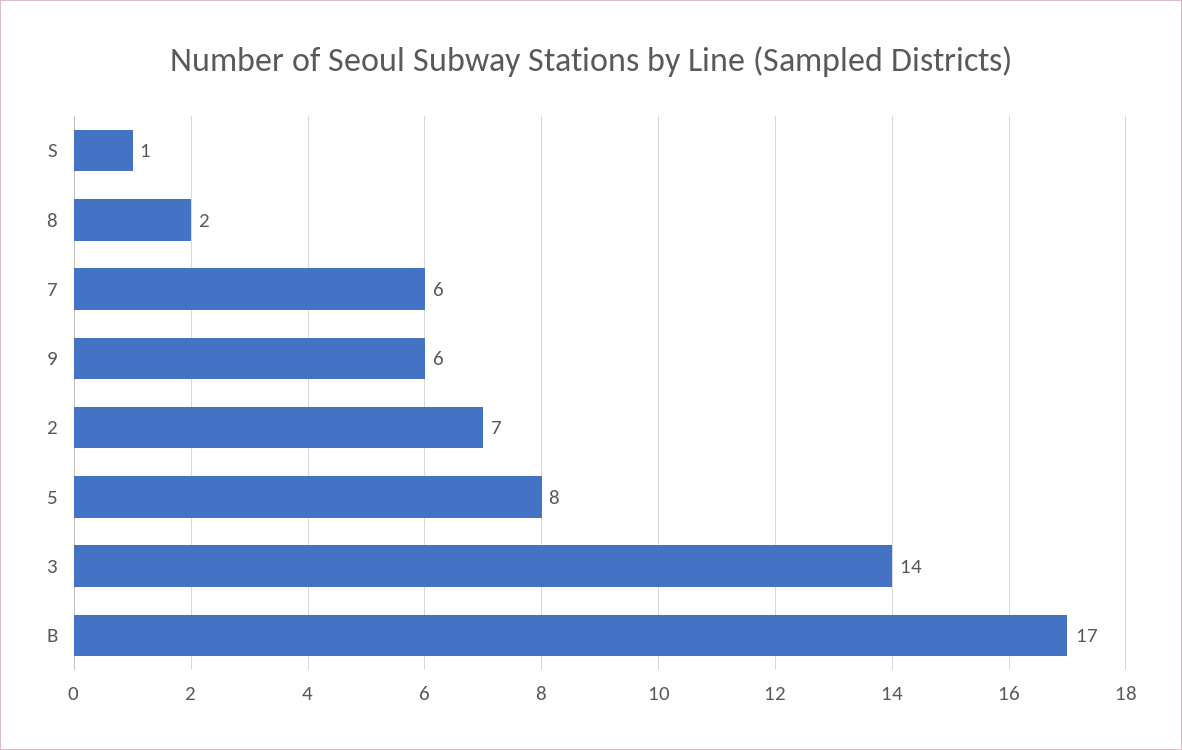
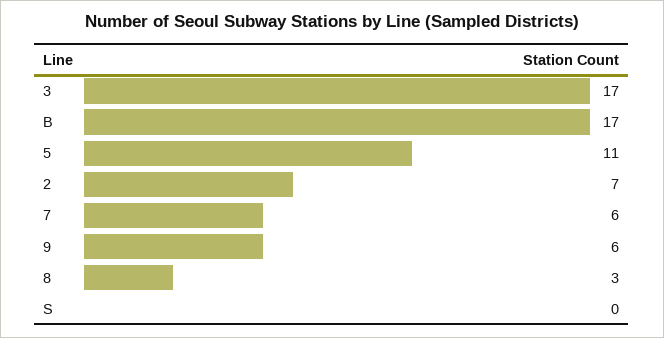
S: 1 -> 0
8: 2 -> 3
5: 8 -> 11
3: 14 -> 17

